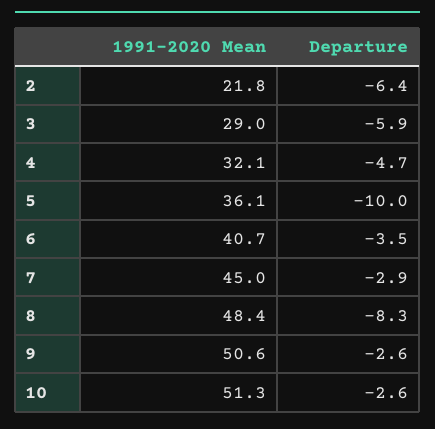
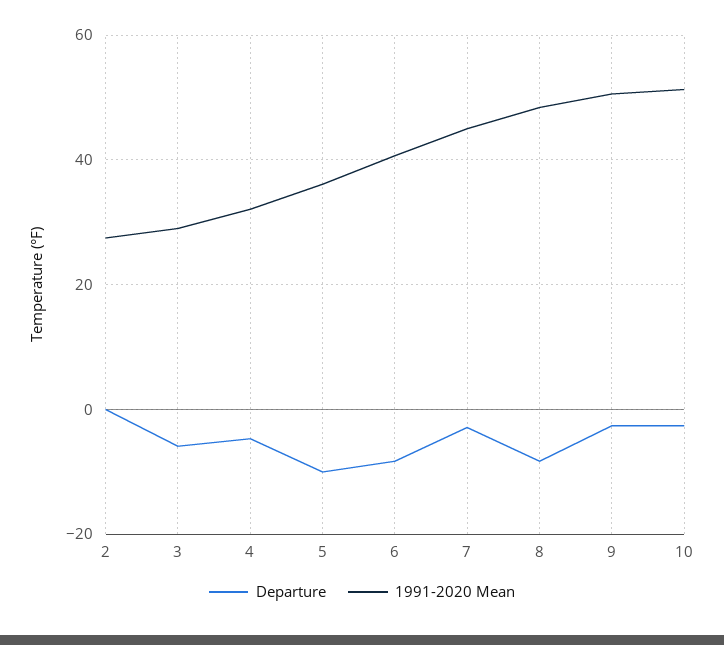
1991-2020 Mean, 2: 21.8 -> 28
Departure, 2: -6.4 -> 0
Departure, 6: -3.5 -> -8

